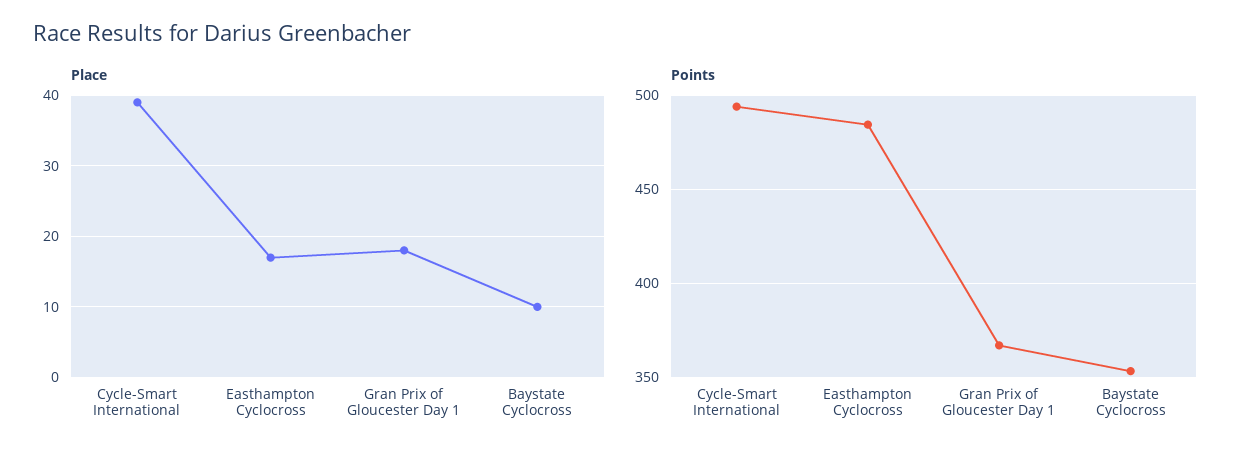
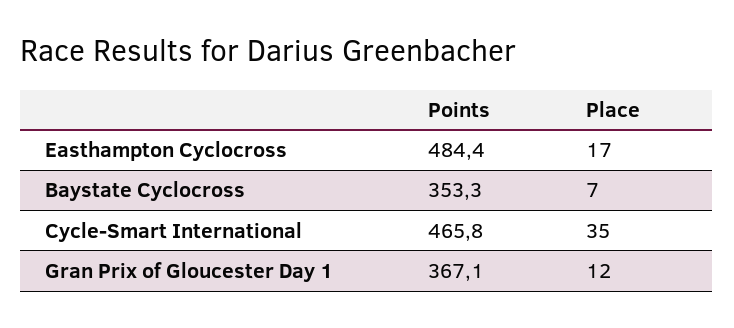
Place, Cycle-Smart International: 39 -> 35
Place, Gran Prix of Gloucester Day 1: 18 -> 12
Place, Baystate Cyclocross: 10 -> 7
Points, Cycle-Smart International: 495 -> 465.8

